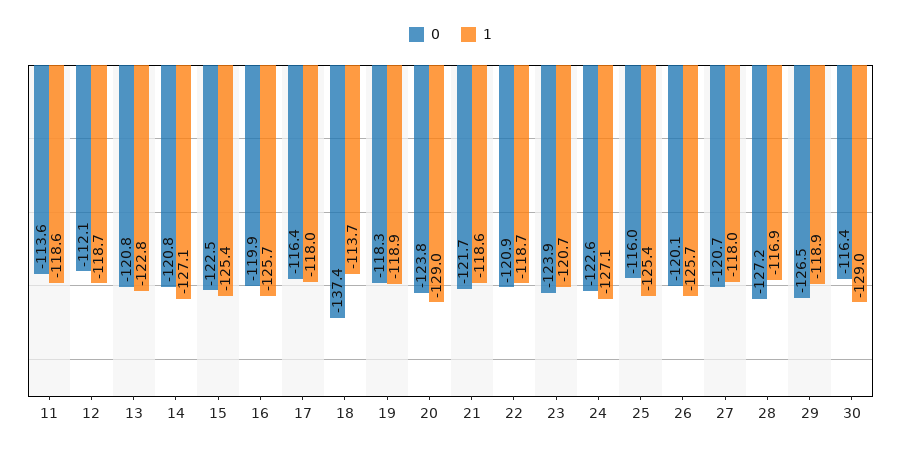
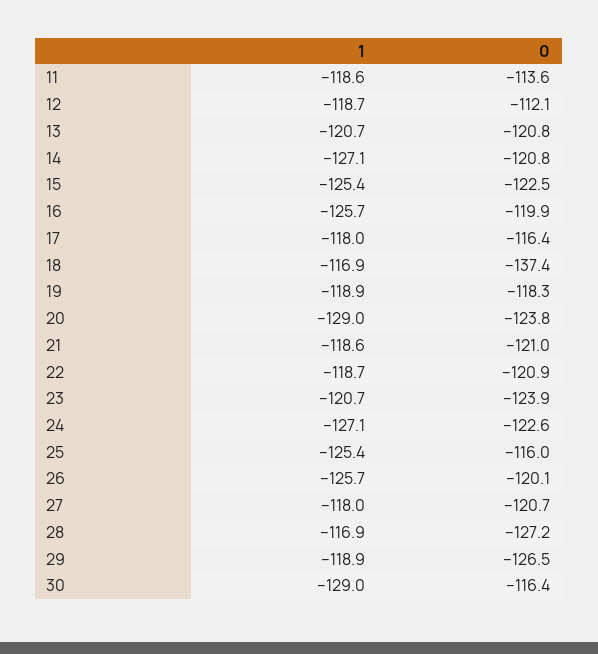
1, 13: -122.8 -> -120.7
1, 18: -113.7 -> -116.9
0, 21: -121.7 -> -121

